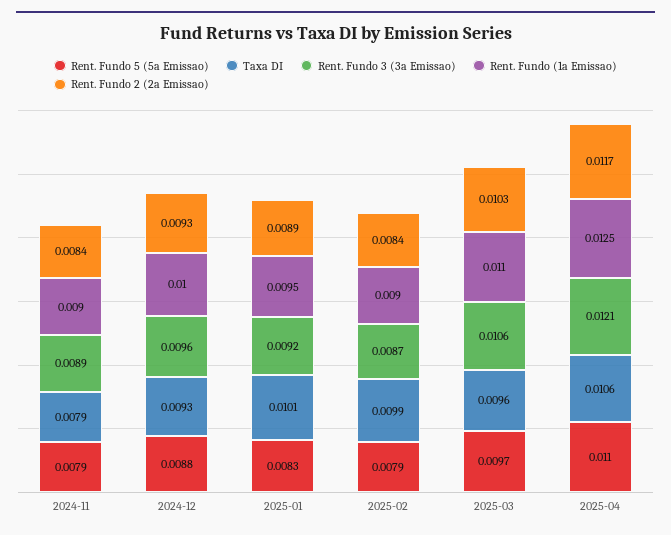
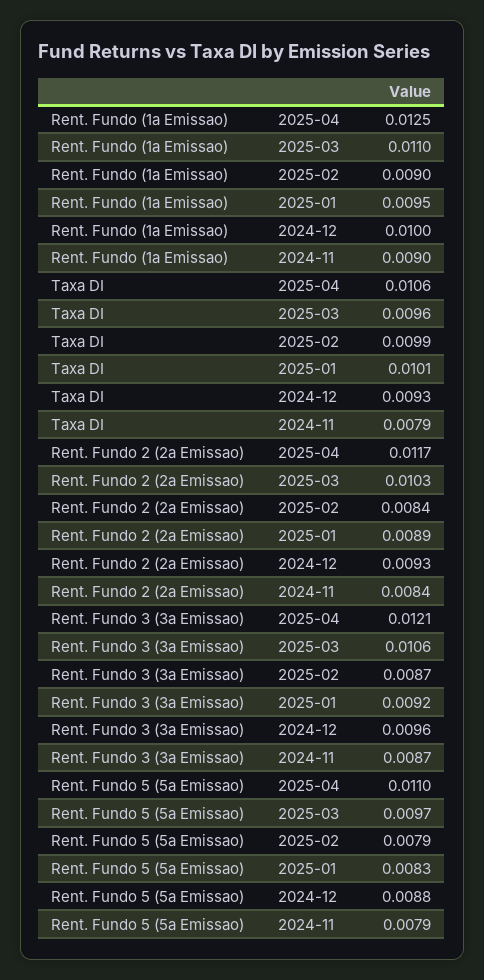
Rent. Fundo 3 (3a Emissao), 2024-11: 0.0089 -> 0.0087

